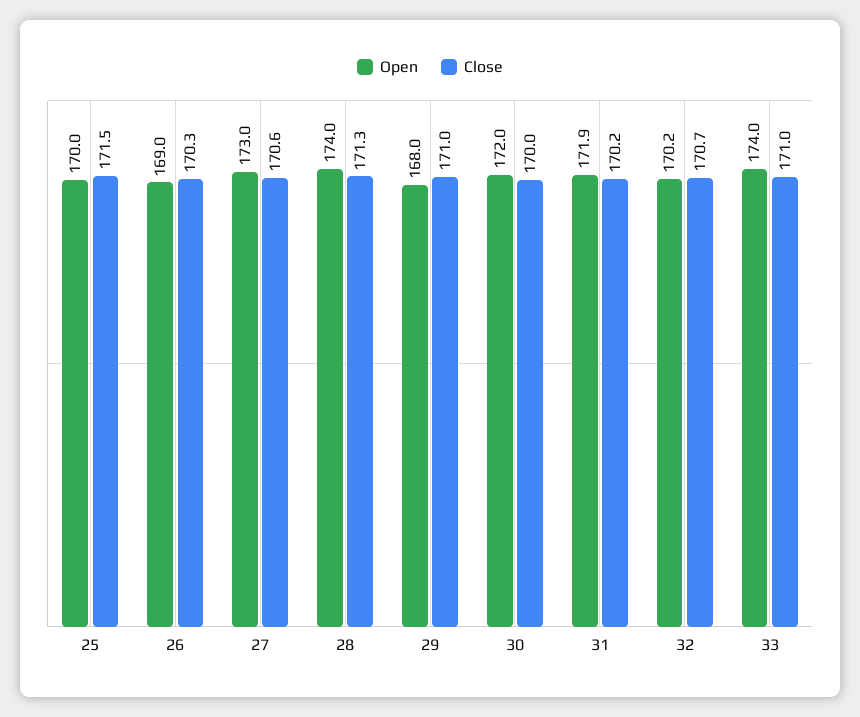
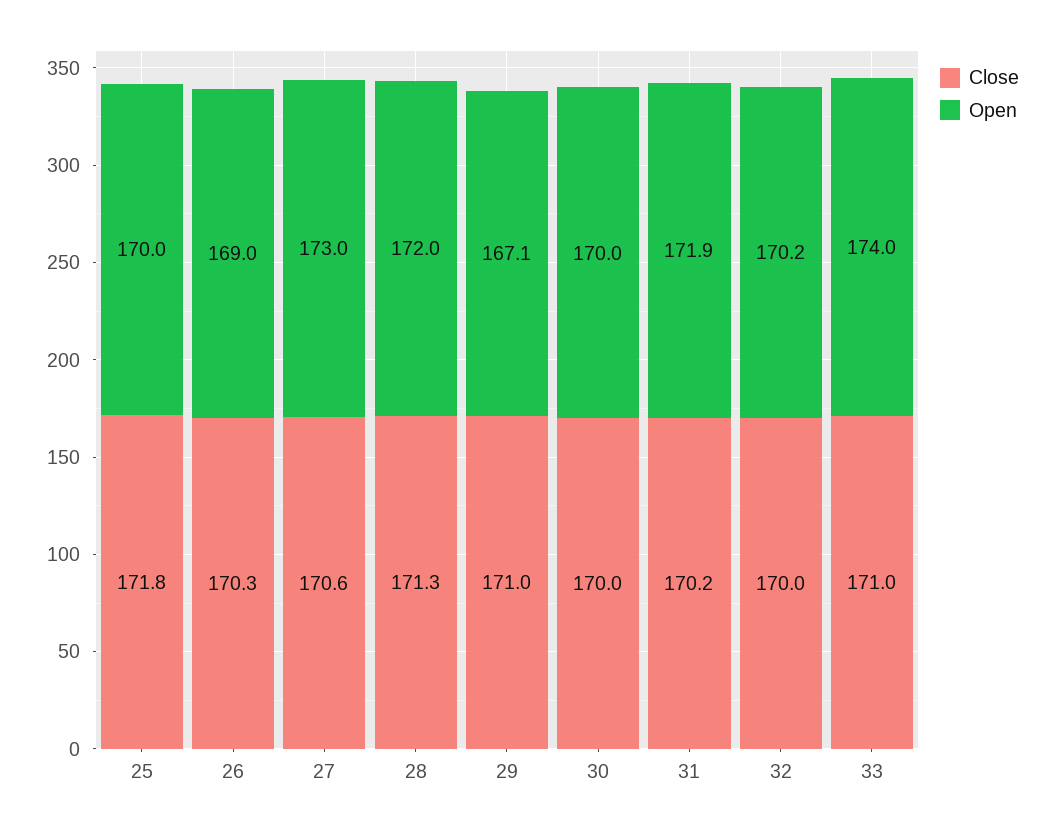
Close, 25: 171.5 -> 171.8
Open, 28: 174 -> 172
Open, 29: 168 -> 167.1
Open, 30: 172 -> 170
Close, 32: 170.7 -> 170

